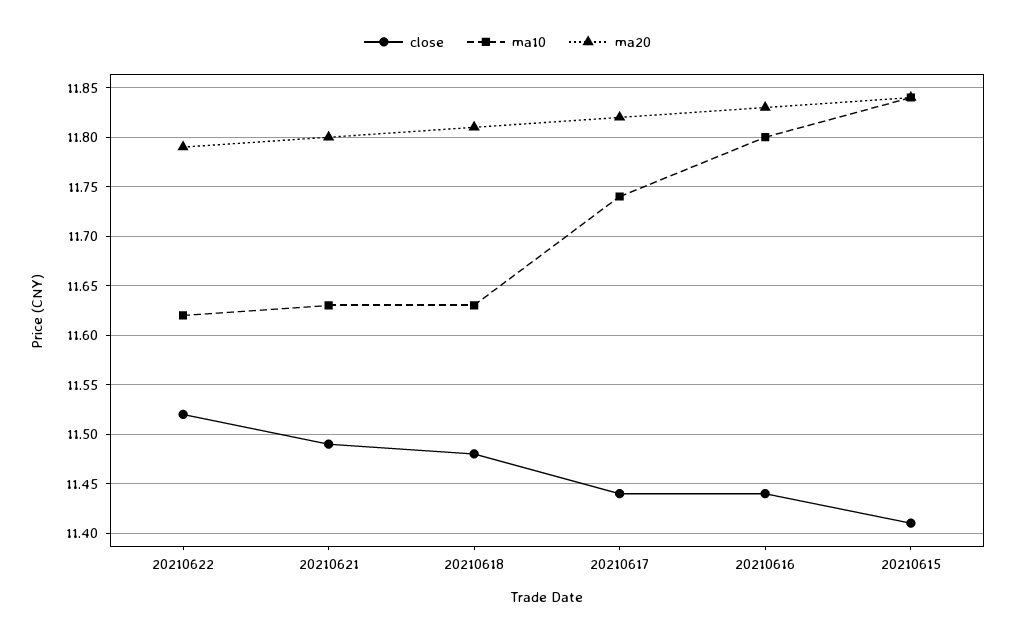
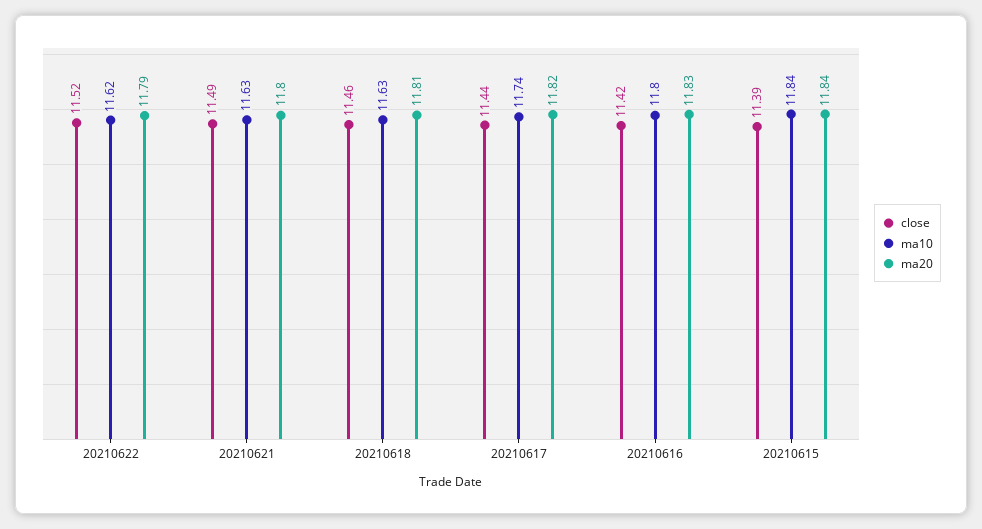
close, 20210618: 11.48 -> 11.46
close, 20210616: 11.44 -> 11.42
close, 20210615: 11.41 -> 11.39

